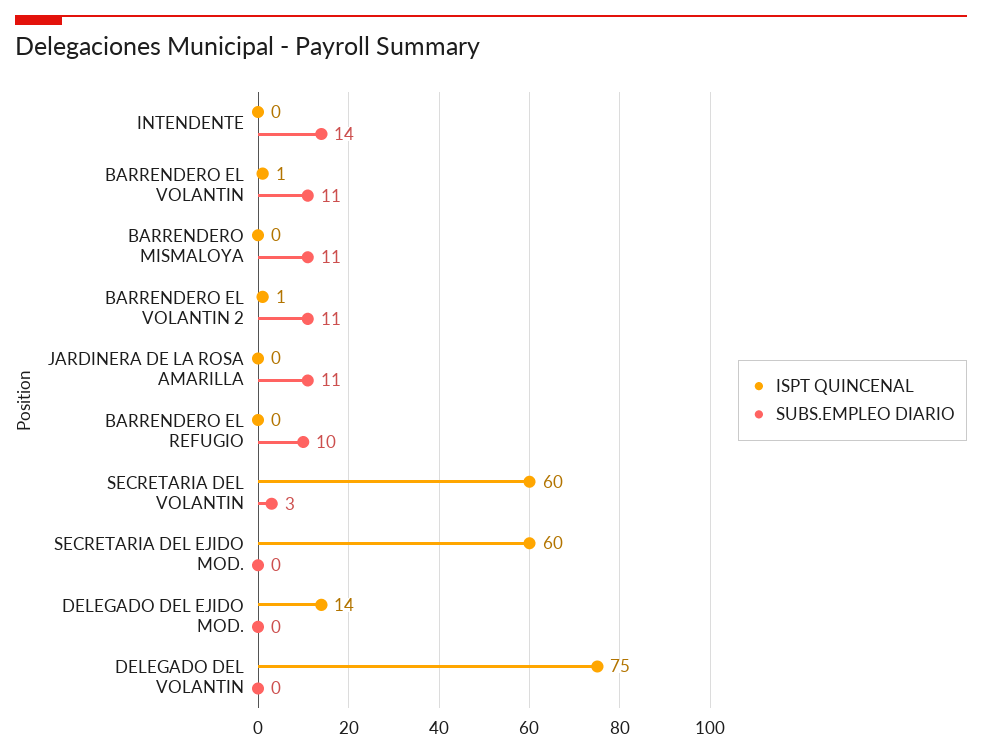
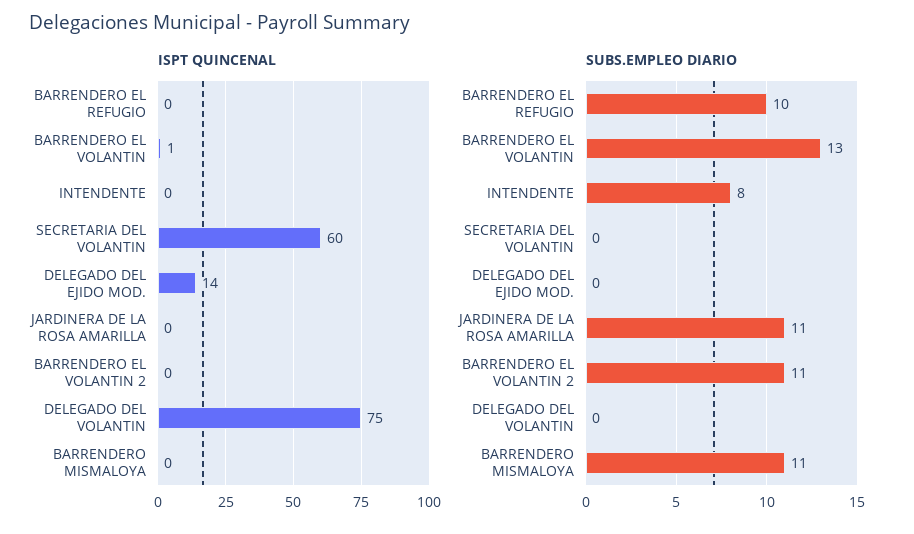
SUBS.EMPLEO DIARIO, INTENDENTE: 14 -> 8
SUBS.EMPLEO DIARIO, BARRENDERO EL VOLANTIN: 11 -> 13
ISPT QUINCENAL, BARRENDERO EL VOLANTIN 2: 1 -> 0
SUBS.EMPLEO DIARIO, SECRETARIA DEL VOLANTIN: 3 -> 0
ISPT QUINCENAL, SECRETARIA DEL EJIDO MOD.: 60 -> none
SUBS.EMPLEO DIARIO, SECRETARIA DEL EJIDO MOD.: 0 -> none

